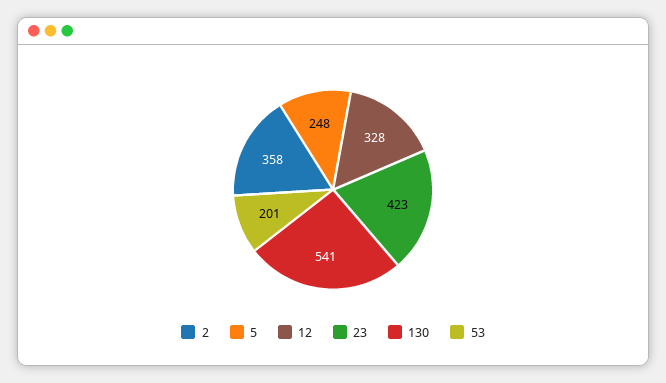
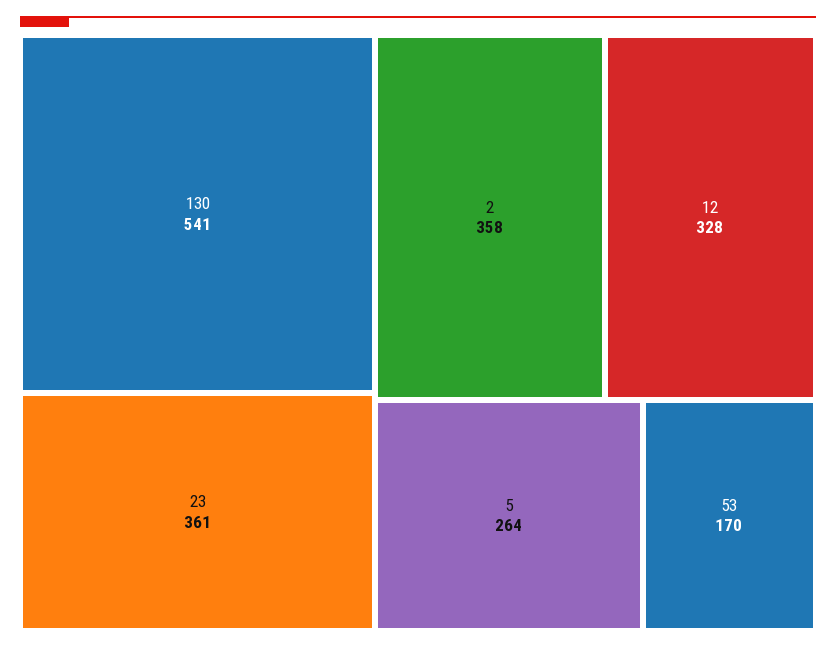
5: 248 -> 264
23: 423 -> 361
53: 201 -> 170

